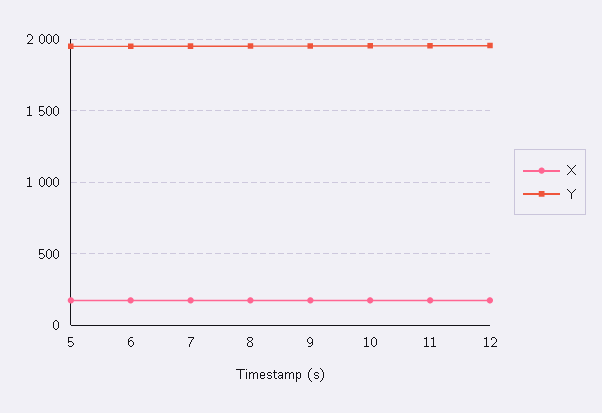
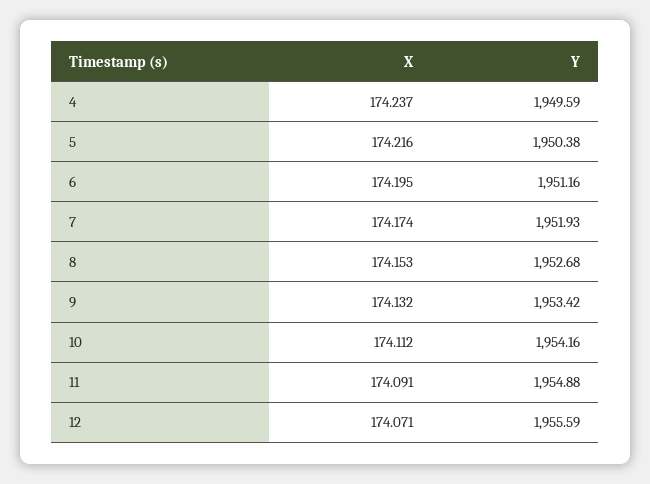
X, 4: none -> 174.237
Y, 4: none -> 1949.59

